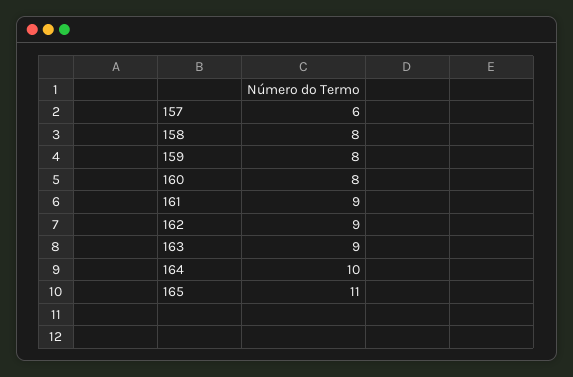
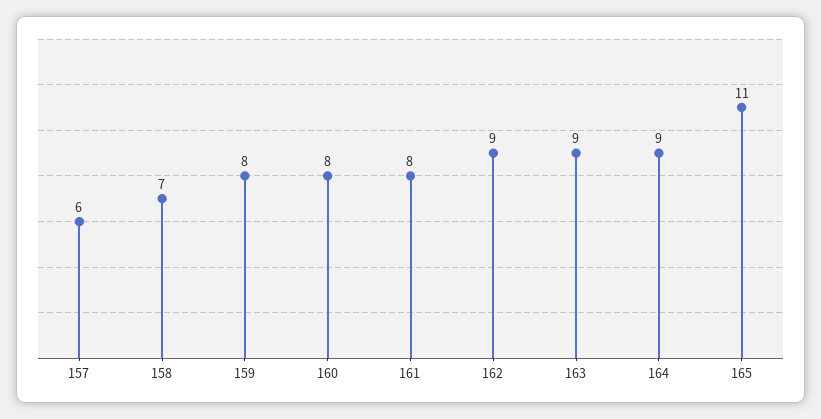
158: 8 -> 7
161: 9 -> 8
164: 10 -> 9

